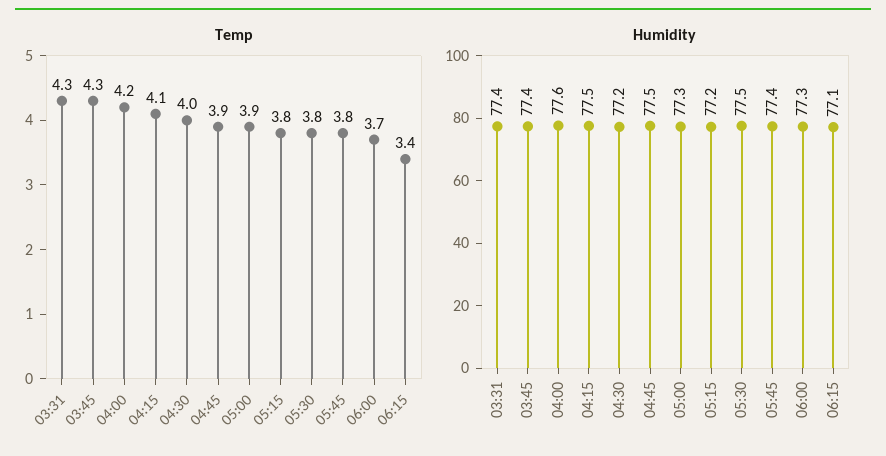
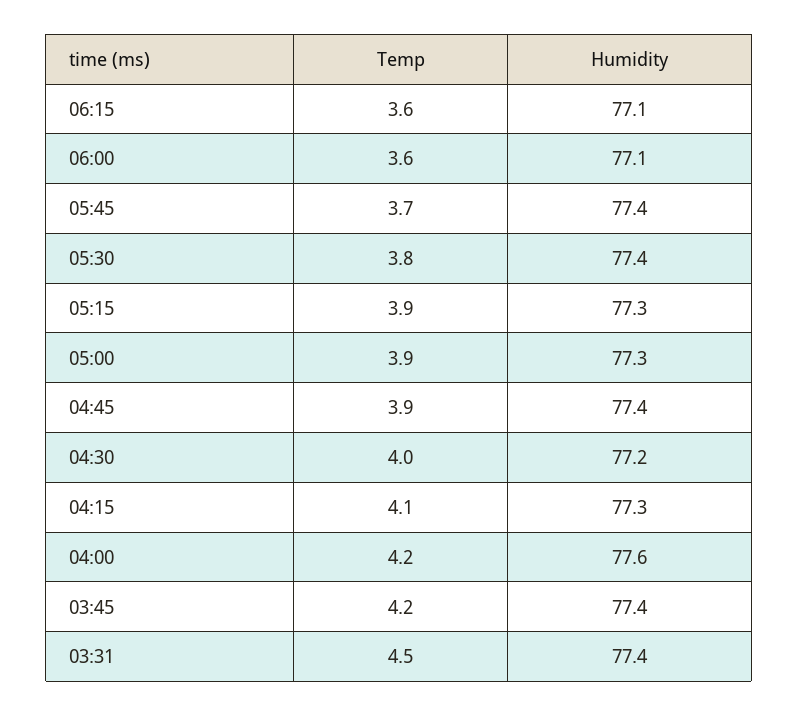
Temp, 03:31: 4.3 -> 4.5
Temp, 03:45: 4.3 -> 4.2
Temp, 05:15: 3.8 -> 3.9
Temp, 05:45: 3.8 -> 3.7
Temp, 06:00: 3.7 -> 3.6
Temp, 06:15: 3.4 -> 3.6
Humidity, 04:15: 77.5 -> 77.3
Humidity, 04:45: 77.5 -> 77.4
Humidity, 05:15: 77.2 -> 77.3
Humidity, 05:30: 77.5 -> 77.4
Humidity, 06:00: 77.3 -> 77.1

